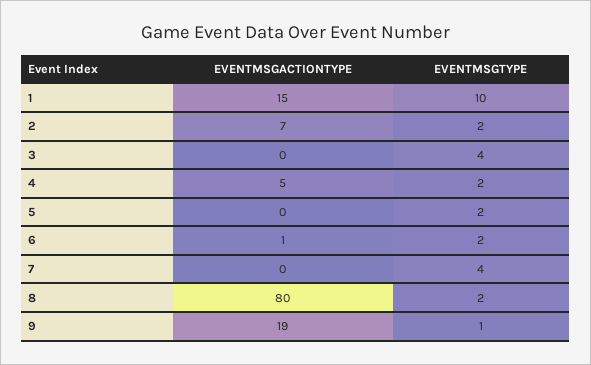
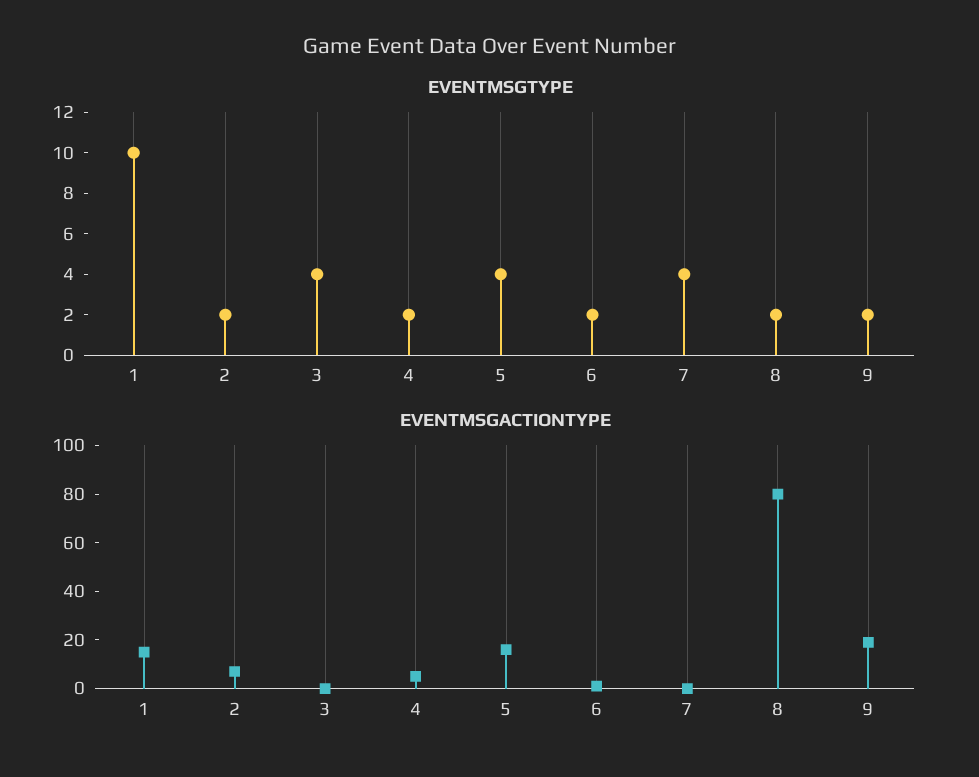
EVENTMSGACTIONTYPE, 5: 0 -> 15
EVENTMSGTYPE, 5: 2 -> 4
EVENTMSGTYPE, 9: 1 -> 2

